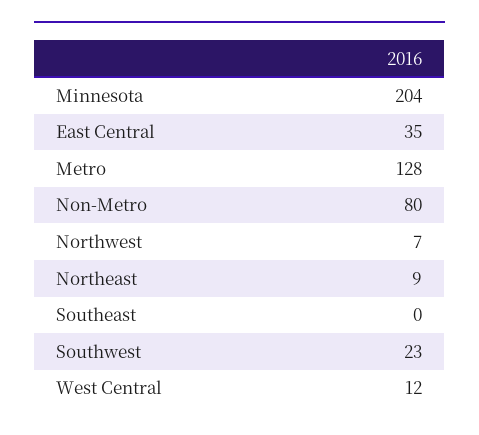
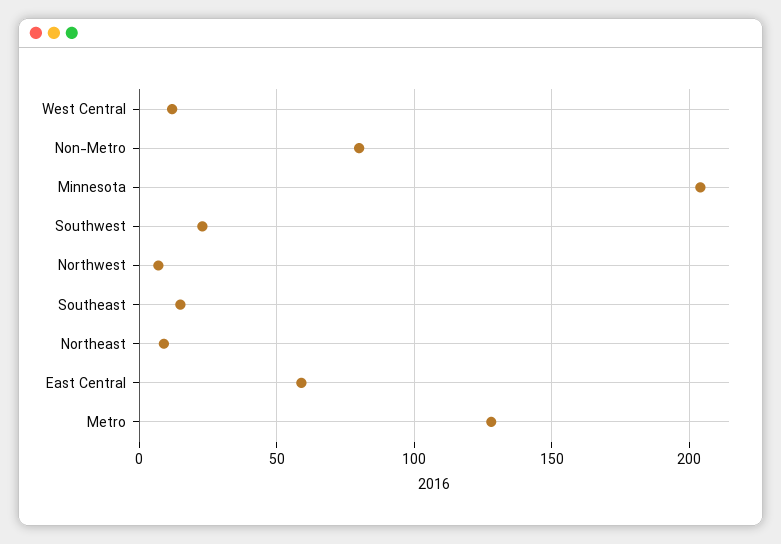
East Central: 35 -> 60
Southeast: 0 -> 15

